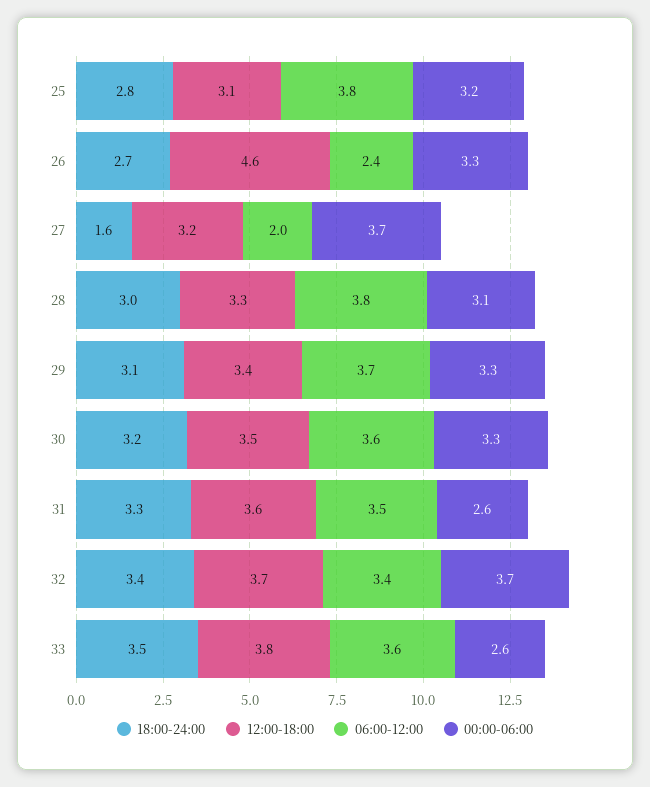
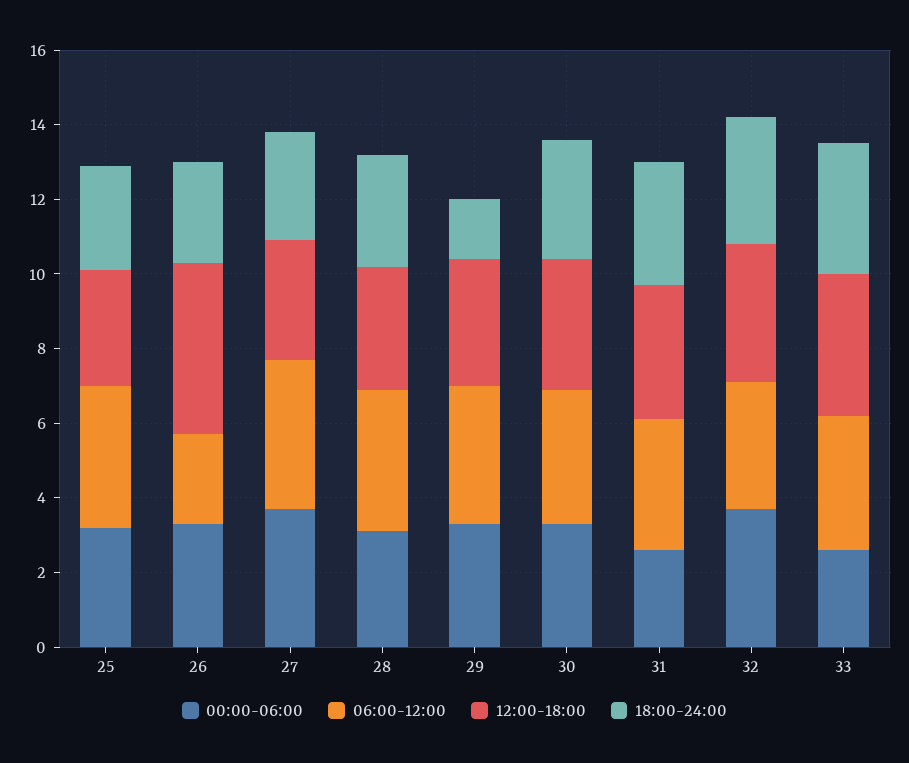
18:00-24:00, 27: 1.6 -> 3
06:00-12:00, 27: 2 -> 4
18:00-24:00, 29: 3.1 -> 1.5

